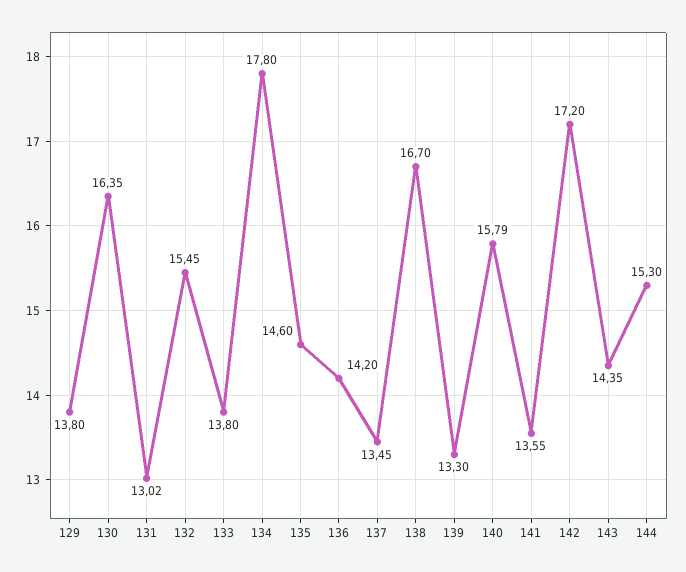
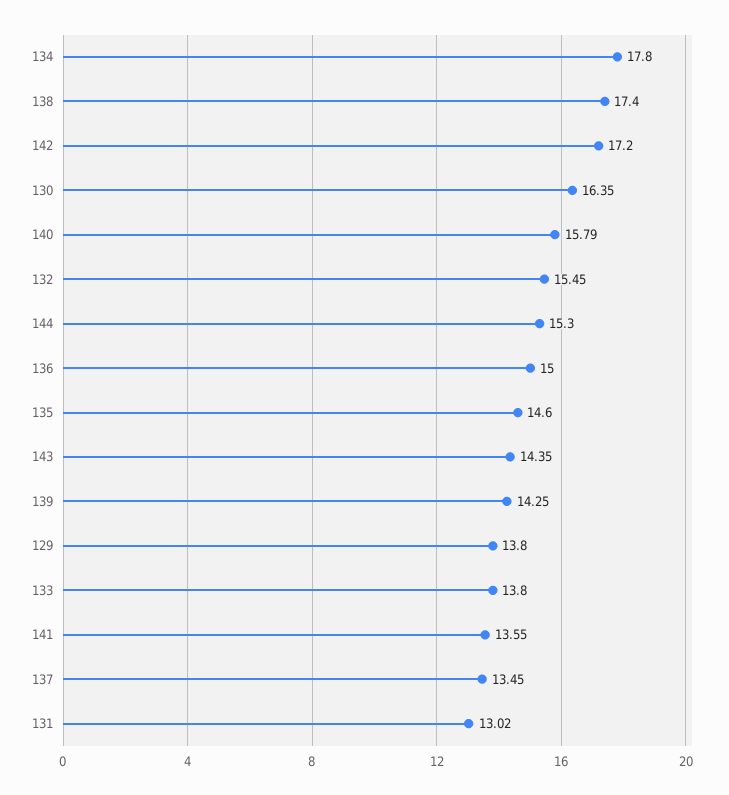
136: 14.2 -> 15
138: 16.7 -> 17.4
139: 13.3 -> 14.25

